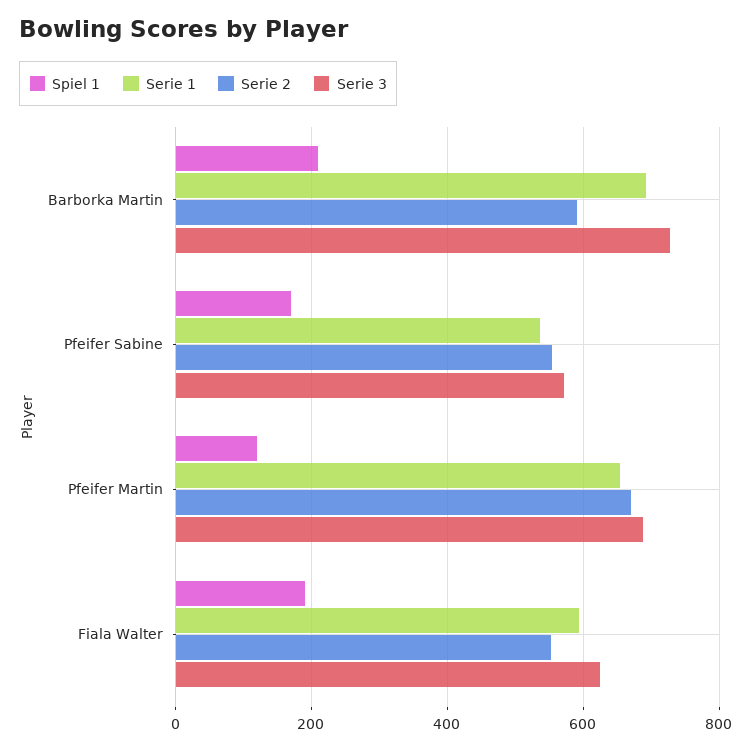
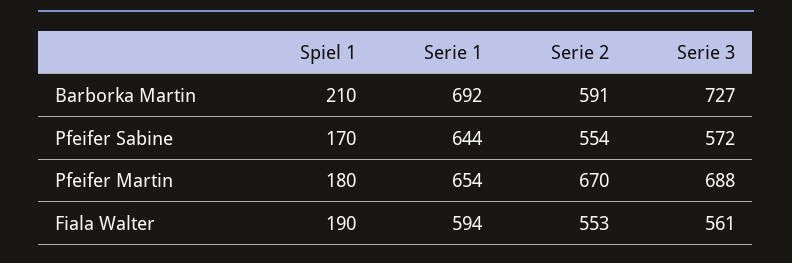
Serie 1, Pfeifer Sabine: 540 -> 644
Spiel 1, Pfeifer Martin: 120 -> 180
Serie 3, Fiala Walter: 620 -> 561

